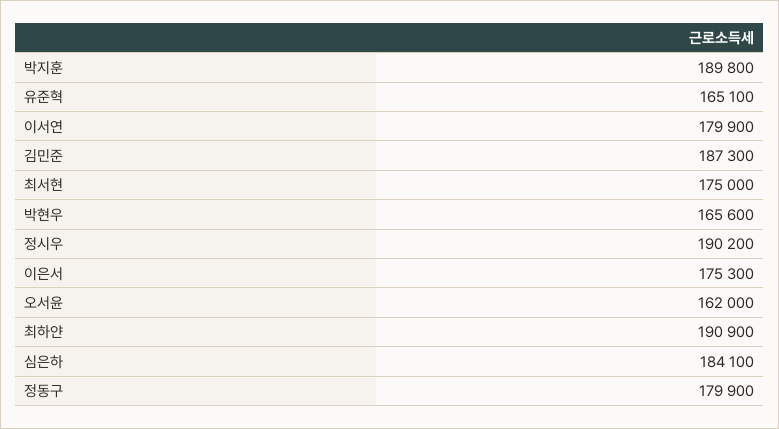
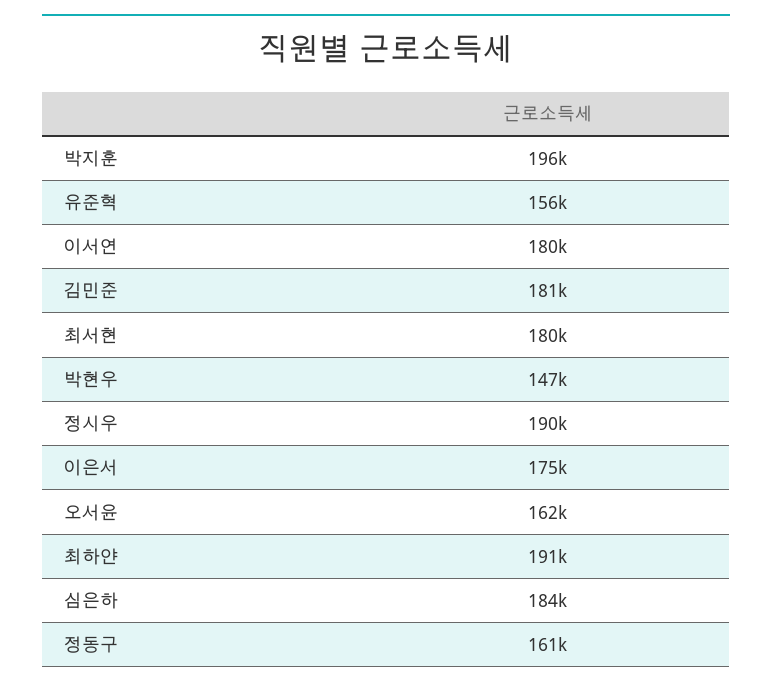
박지훈: 189800 -> 196000
유준혁: 165100 -> 156000
김민준: 187300 -> 181000
최서현: 175000 -> 180000
박현우: 165600 -> 147000
정동구: 179900 -> 161000

